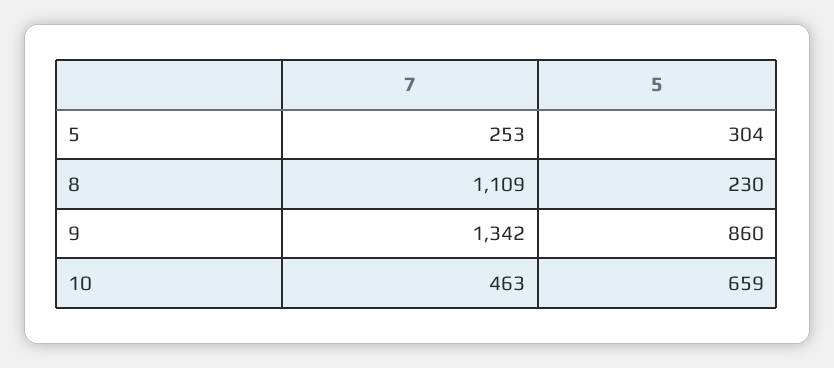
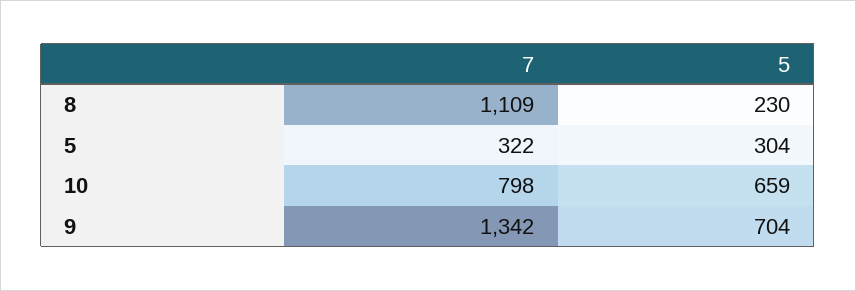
7, 5: 253 -> 322
5, 9: 860 -> 704
7, 10: 463 -> 798

